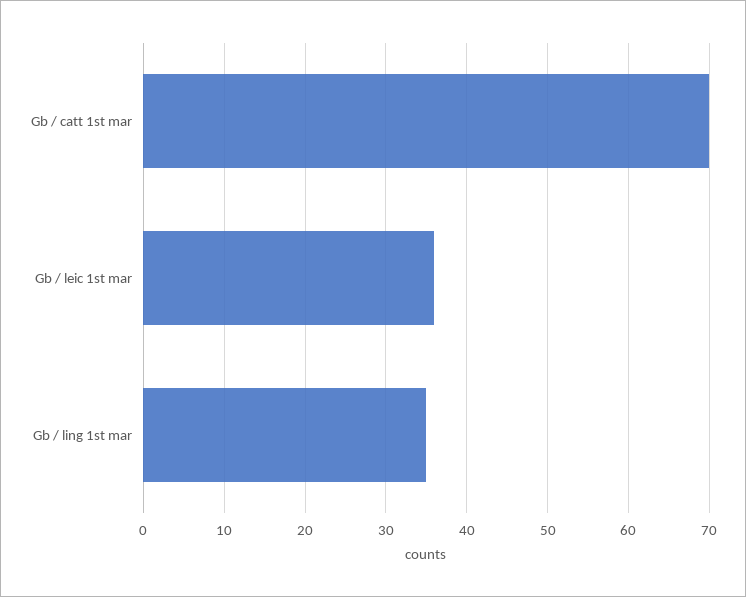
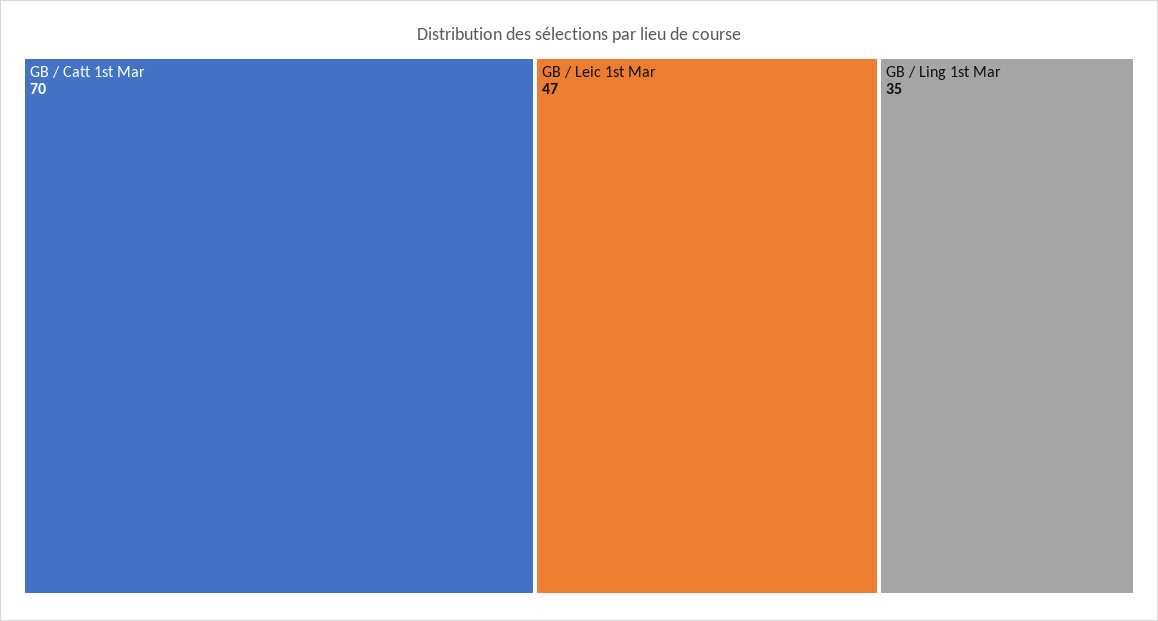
Gb / leic 1st mar: 36 -> 47

